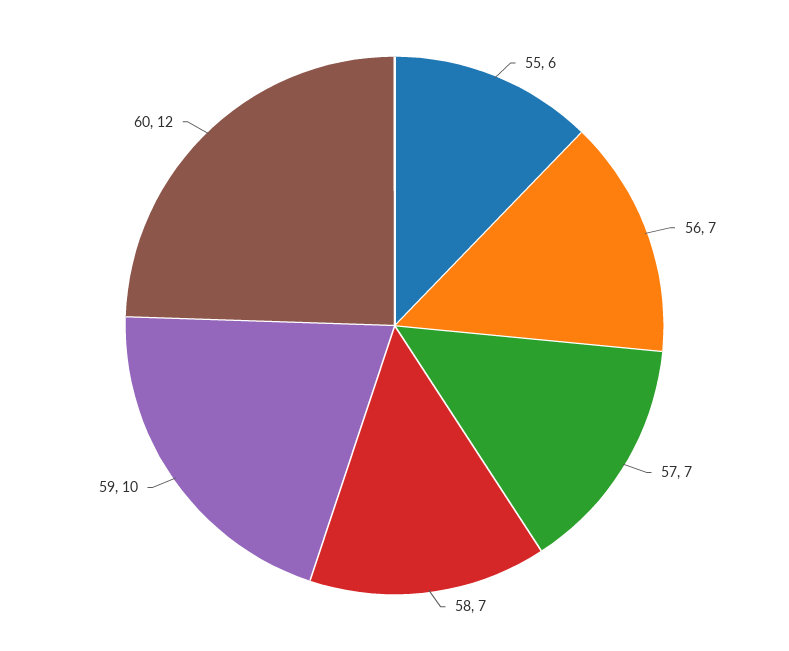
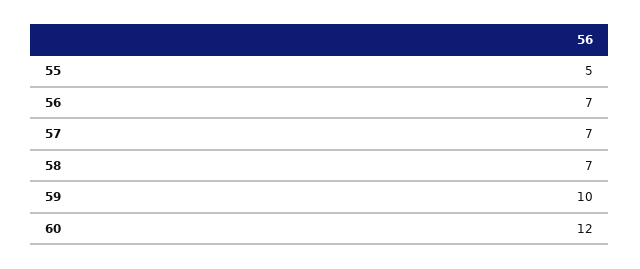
55: 6 -> 5

